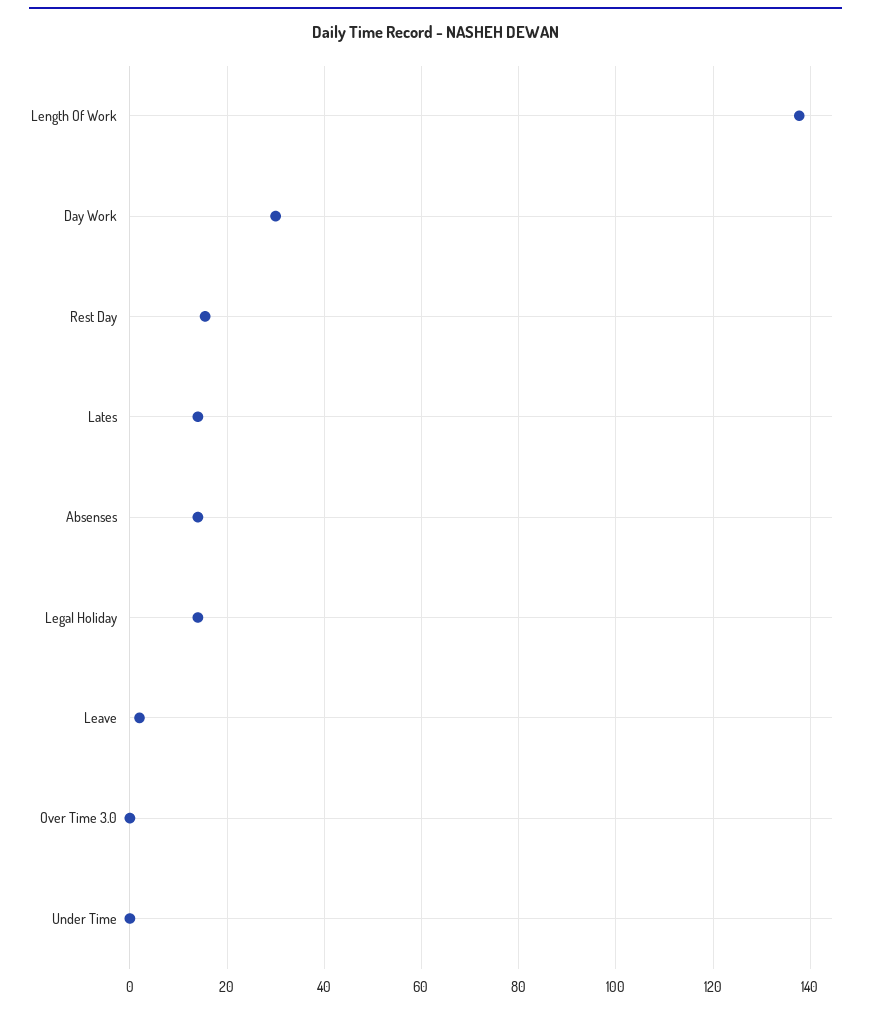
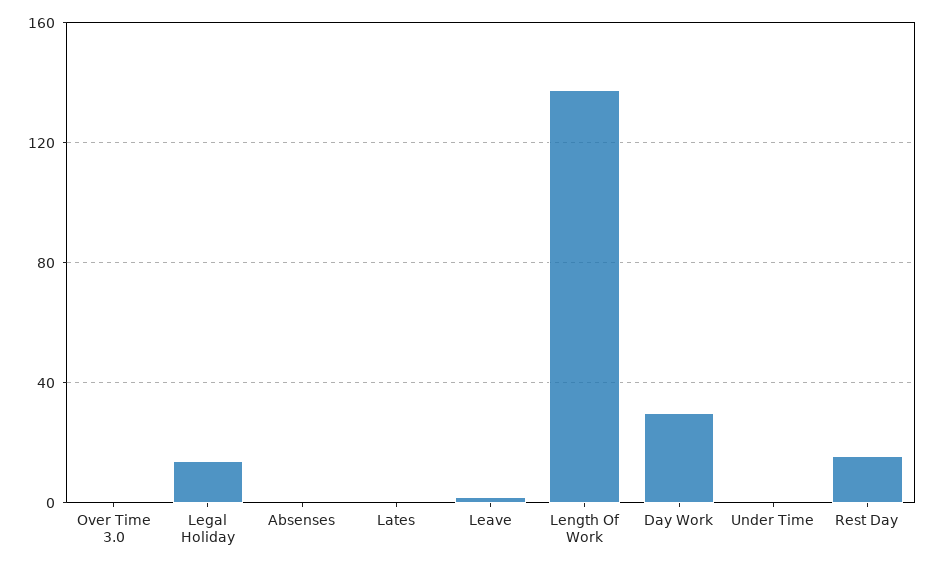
Lates: 14 -> 0
Absenses: 14 -> 0

